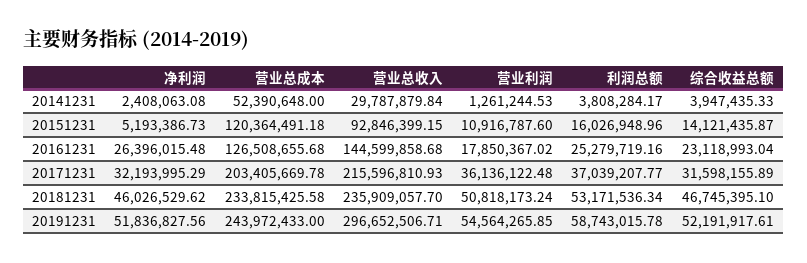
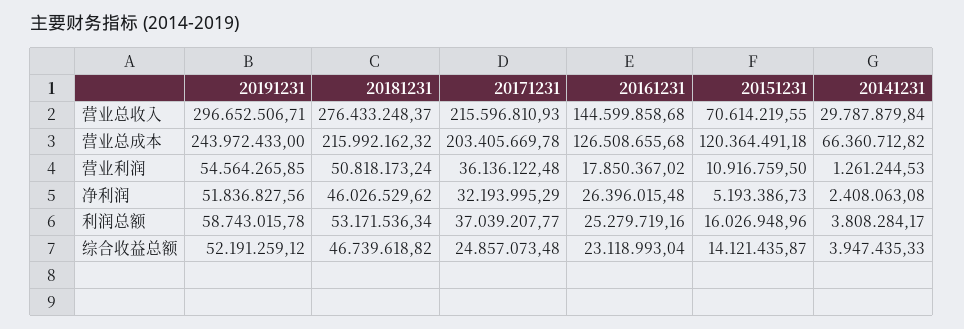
营业总成本, 20141231: 52390648 -> 66360712.82
营业总收入, 20151231: 92846399.15 -> 70614219.55
营业利润, 20151231: 10916787.6 -> 10916759.5
综合收益总额, 20171231: 31598155.89 -> 24857073.48
营业总成本, 20181231: 233815425.58 -> 215992162.32
营业总收入, 20181231: 235909057.7 -> 276433248.37
综合收益总额, 20181231: 46745395.1 -> 46739618.82
综合收益总额, 20191231: 52191917.61 -> 52191259.12

